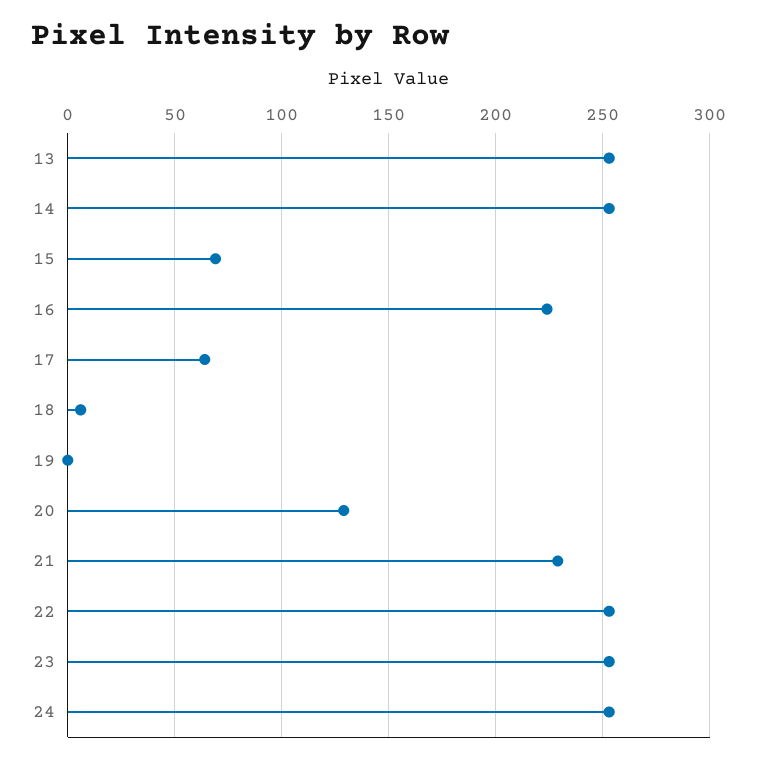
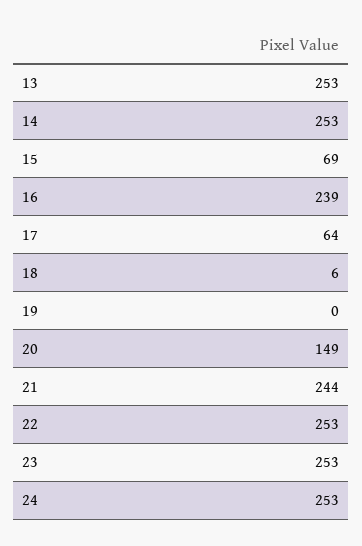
16: 225 -> 239
20: 130 -> 149
21: 230 -> 244

